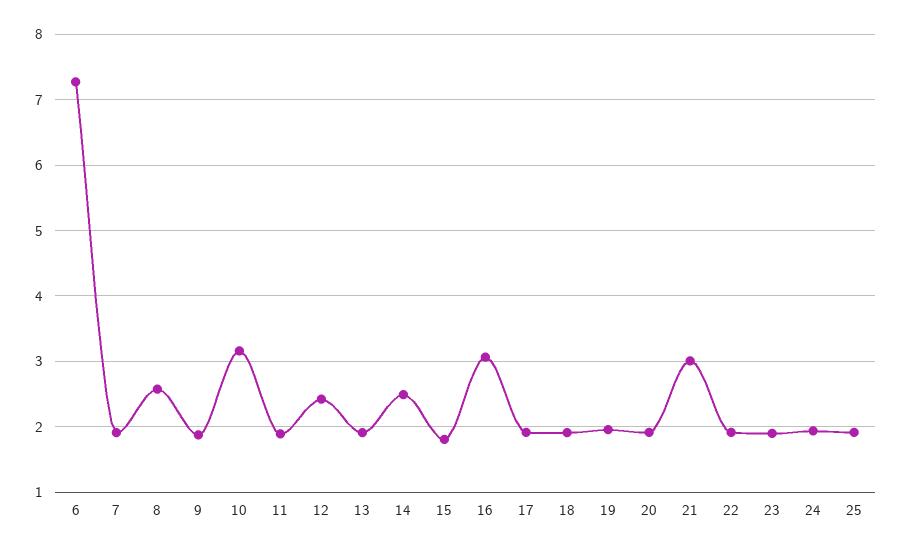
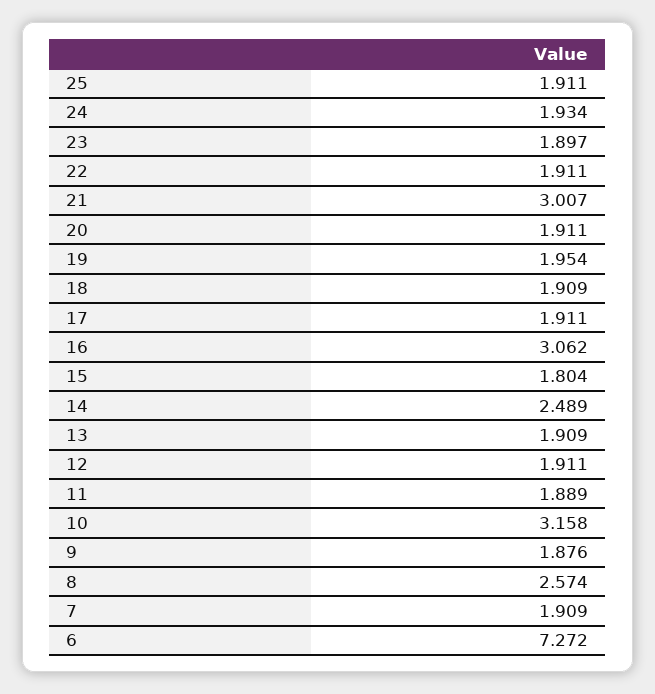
12: 2.4 -> 1.911

